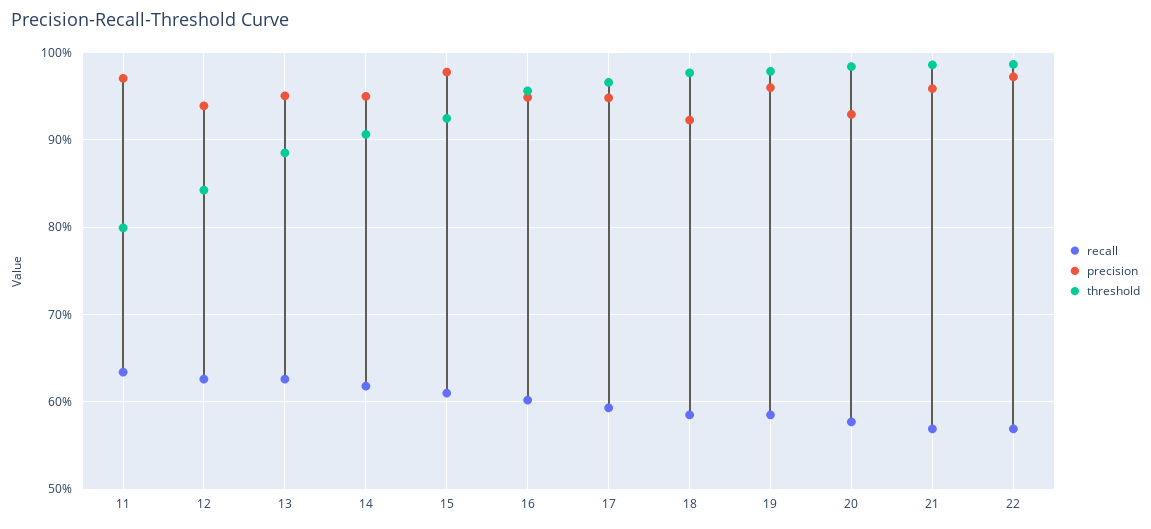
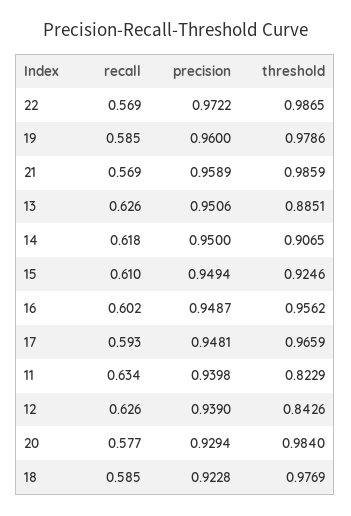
precision, 11: 0.97 -> 0.9398
threshold, 11: 0.8 -> 0.8229
precision, 15: 0.98 -> 0.9494

